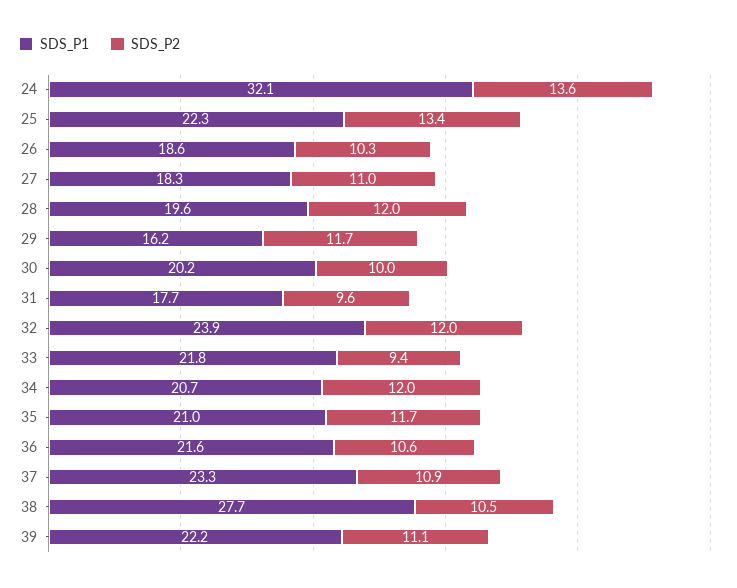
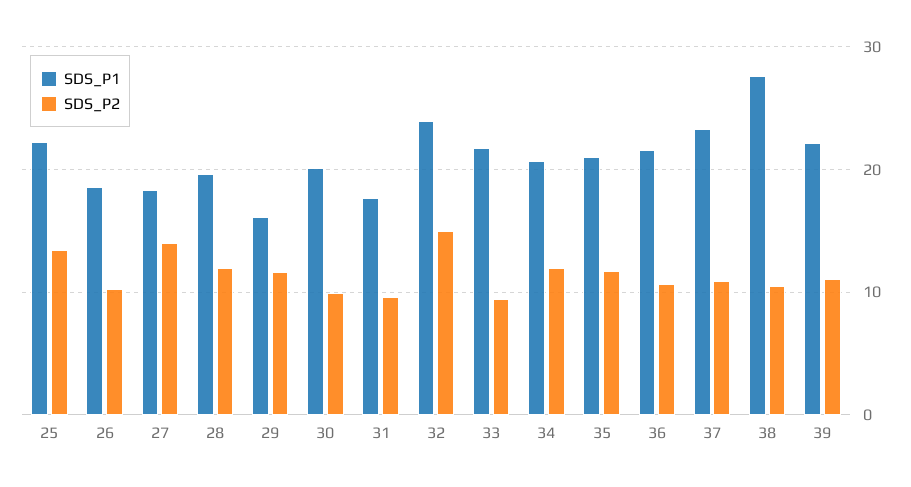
SDS_P1, 24: 32.1 -> none
SDS_P2, 24: 13.6 -> none
SDS_P2, 27: 11 -> 14
SDS_P2, 32: 12 -> 15

